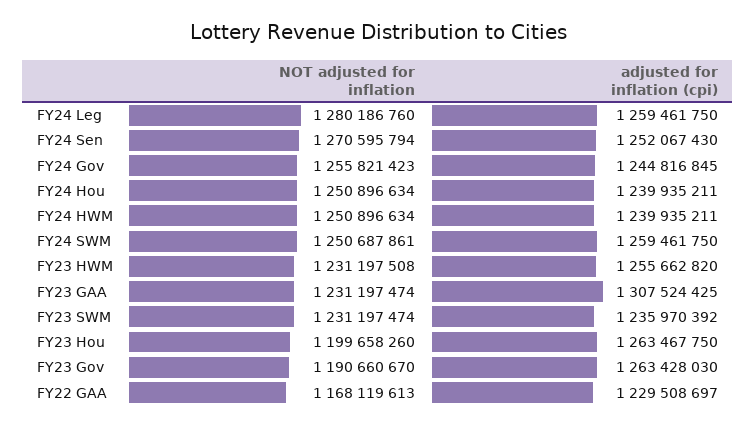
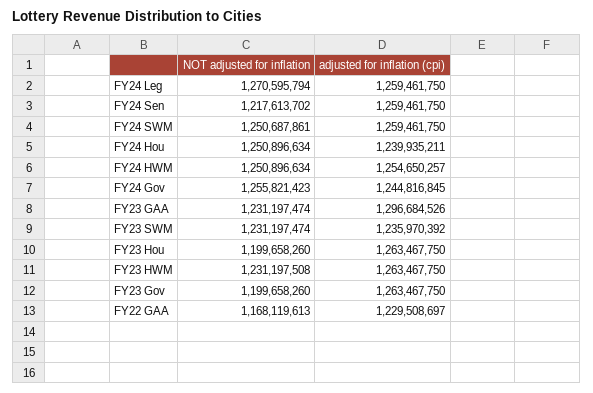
NOT adjusted for inflation, FY24 Leg: 1280186760 -> 1270595794
NOT adjusted for inflation, FY24 Sen: 1270595794 -> 1217613702
adjusted for inflation (cpi), FY24 Sen: 1252067430 -> 1259461750
adjusted for inflation (cpi), FY24 HWM: 1239935211 -> 1254650257
adjusted for inflation (cpi), FY23 HWM: 1255662820 -> 1263467750
adjusted for inflation (cpi), FY23 GAA: 1307524425 -> 1296684526
NOT adjusted for inflation, FY23 Gov: 1190660670 -> 1199658260
adjusted for inflation (cpi), FY23 Gov: 1263428030 -> 1263467750

